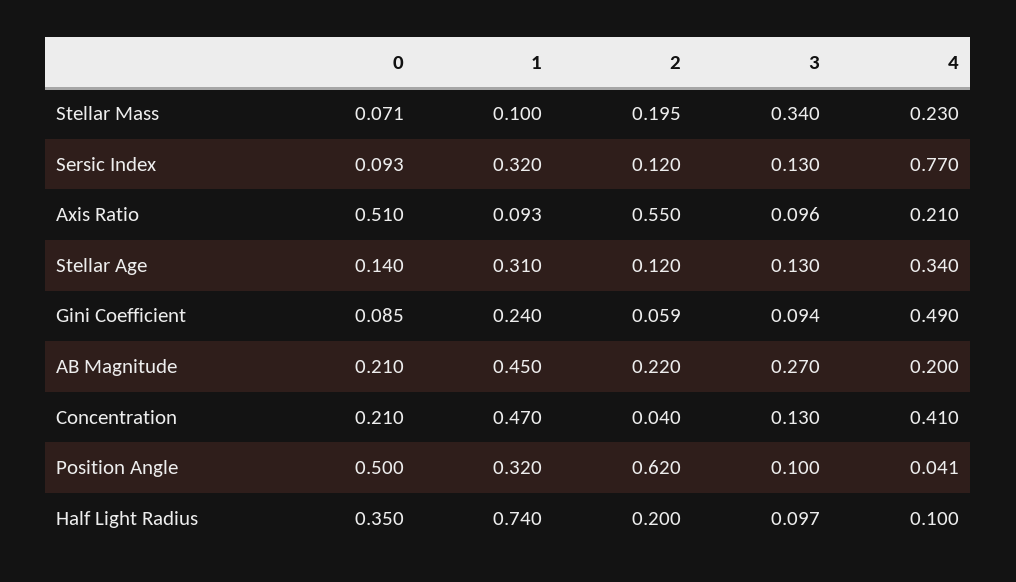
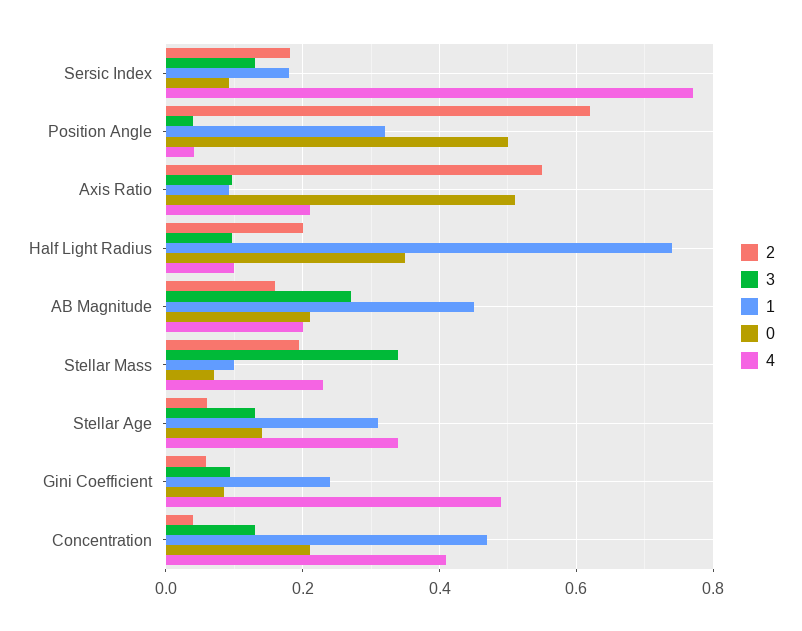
1, Sersic Index: 0.32 -> 0.18
2, Sersic Index: 0.12 -> 0.18
2, Stellar Age: 0.12 -> 0.06
2, AB Magnitude: 0.22 -> 0.16
3, Position Angle: 0.1 -> 0.04

